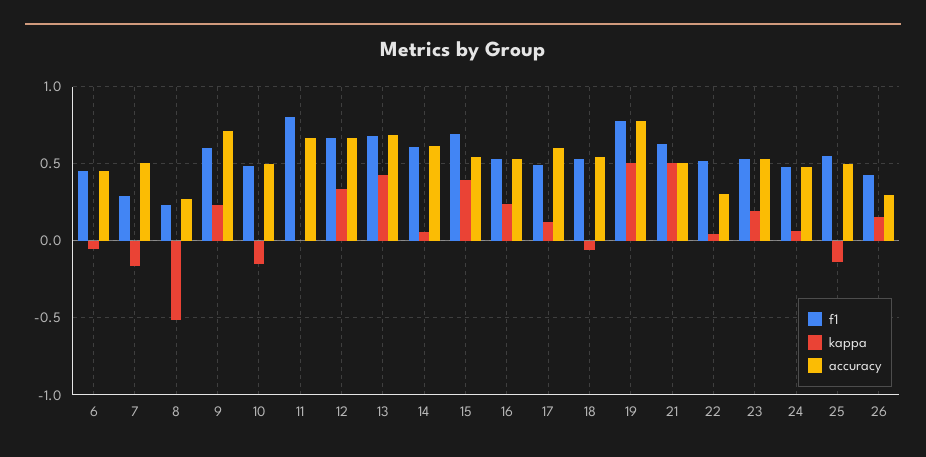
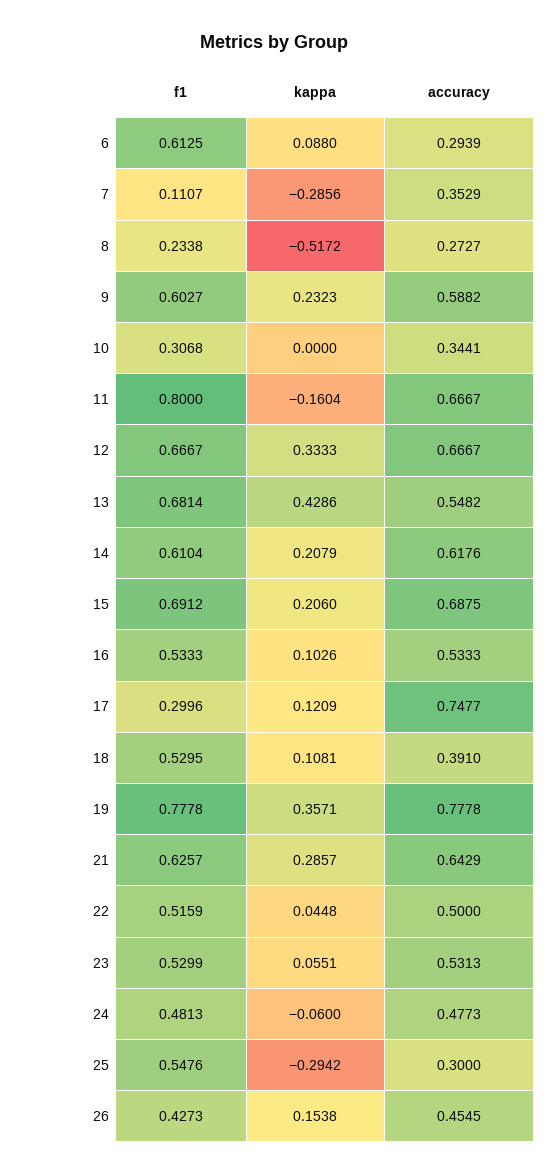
f1, 6: 0.45 -> 0.6125
kappa, 6: -0.05 -> 0.088
accuracy, 6: 0.45 -> 0.2939
f1, 7: 0.3 -> 0.1107
kappa, 7: -0.15 -> -0.2856
accuracy, 7: 0.5 -> 0.3529
accuracy, 9: 0.7 -> 0.5882
f1, 10: 0.5 -> 0.3068
kappa, 10: -0.15 -> 0
accuracy, 10: 0.5 -> 0.3441
kappa, 11: 0 -> -0.1604
accuracy, 13: 0.7 -> 0.5482
kappa, 14: 0.05 -> 0.2079
kappa, 15: 0.4 -> 0.206
accuracy, 15: 0.55 -> 0.6875
kappa, 16: 0.25 -> 0.1026
f1, 17: 0.5 -> 0.2996
accuracy, 17: 0.6 -> 0.7477
kappa, 18: -0.05 -> 0.1081
accuracy, 18: 0.55 -> 0.391
kappa, 19: 0.5 -> 0.3571
kappa, 21: 0.5 -> 0.2857
accuracy, 21: 0.5 -> 0.6429
accuracy, 22: 0.3 -> 0.5
kappa, 23: 0.2 -> 0.0551
kappa, 24: 0.05 -> -0.06
kappa, 25: -0.15 -> -0.2942
accuracy, 25: 0.5 -> 0.3
accuracy, 26: 0.3 -> 0.4545

